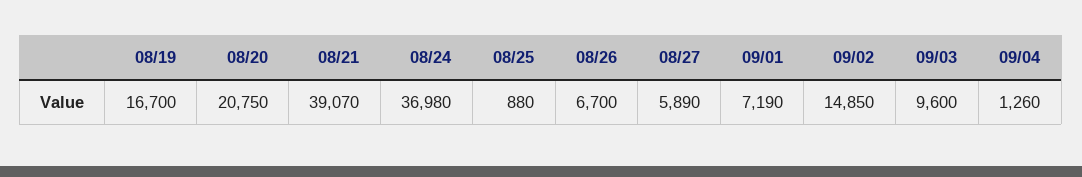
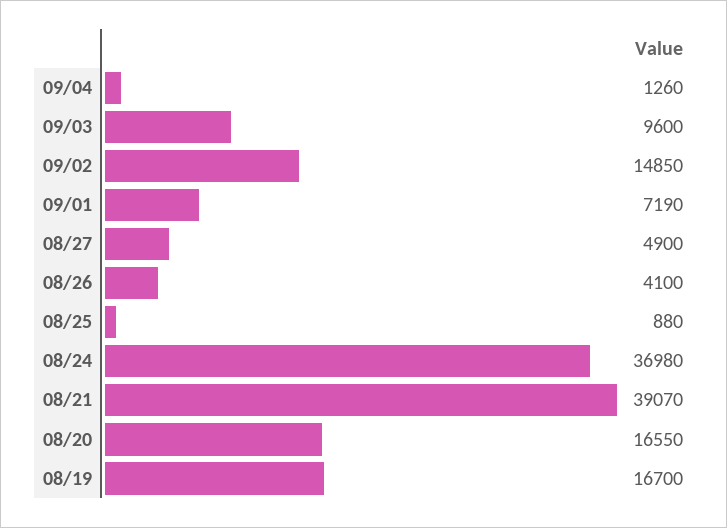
08/20: 20750 -> 16550
08/26: 6700 -> 4100
08/27: 5890 -> 4900

